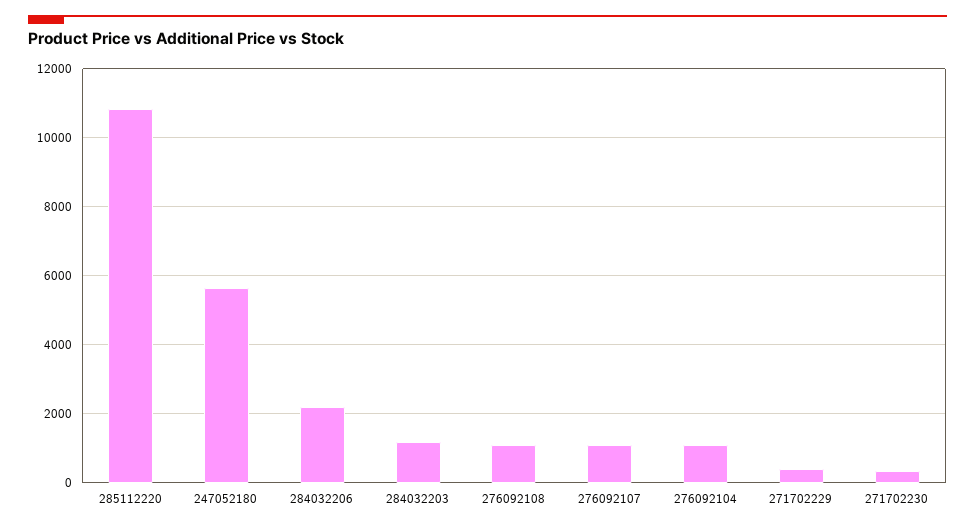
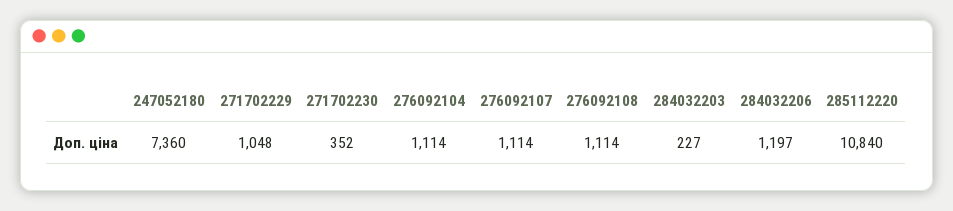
247052180: 5600 -> 7360
284032206: 2200 -> 1197
284032203: 1200 -> 227
271702229: 400 -> 1048

